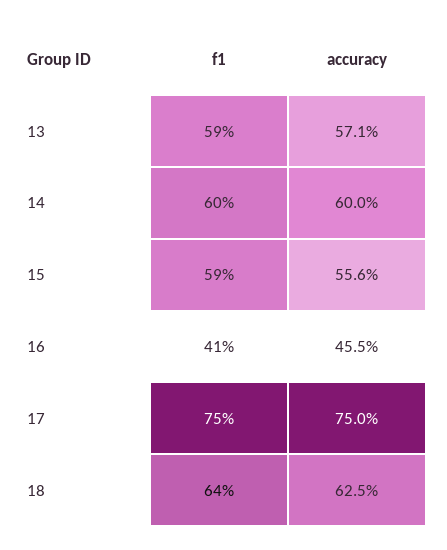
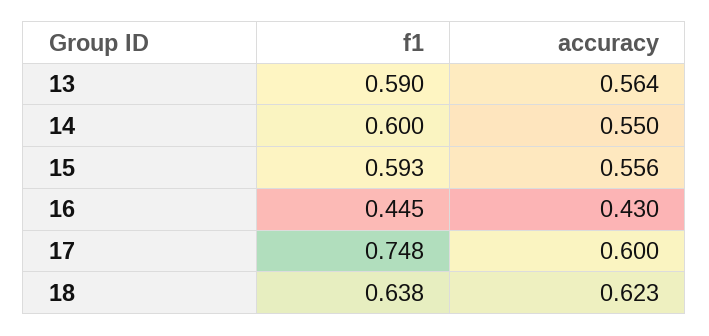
accuracy, 13: 0.571 -> 0.564
accuracy, 14: 0.6 -> 0.55
f1, 16: 0.41 -> 0.445
accuracy, 16: 0.455 -> 0.43
accuracy, 17: 0.75 -> 0.6
accuracy, 18: 0.625 -> 0.623

